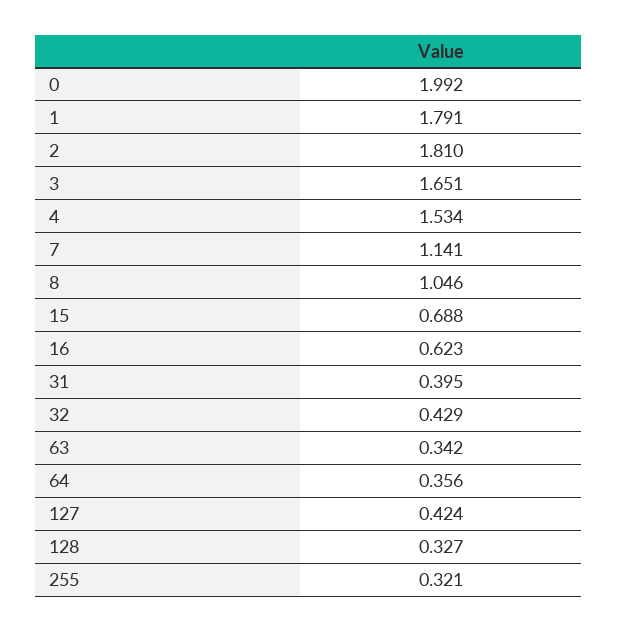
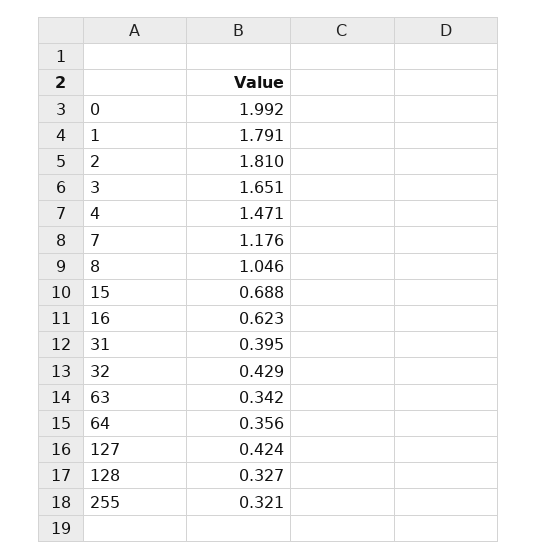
4: 1.534 -> 1.471
7: 1.141 -> 1.176

